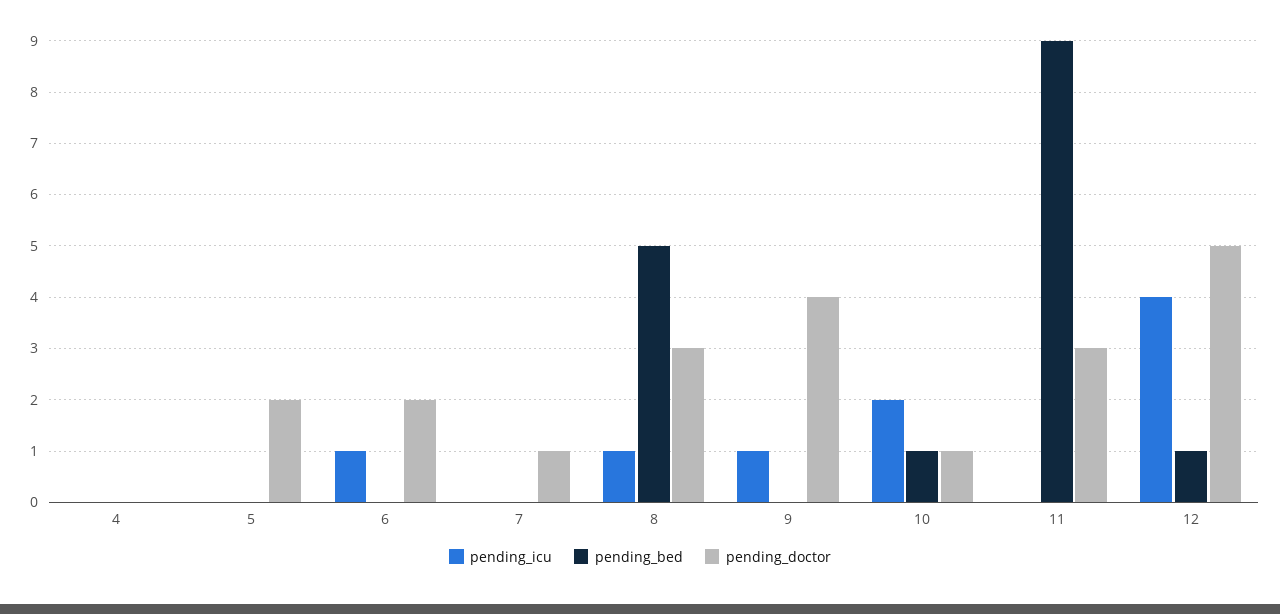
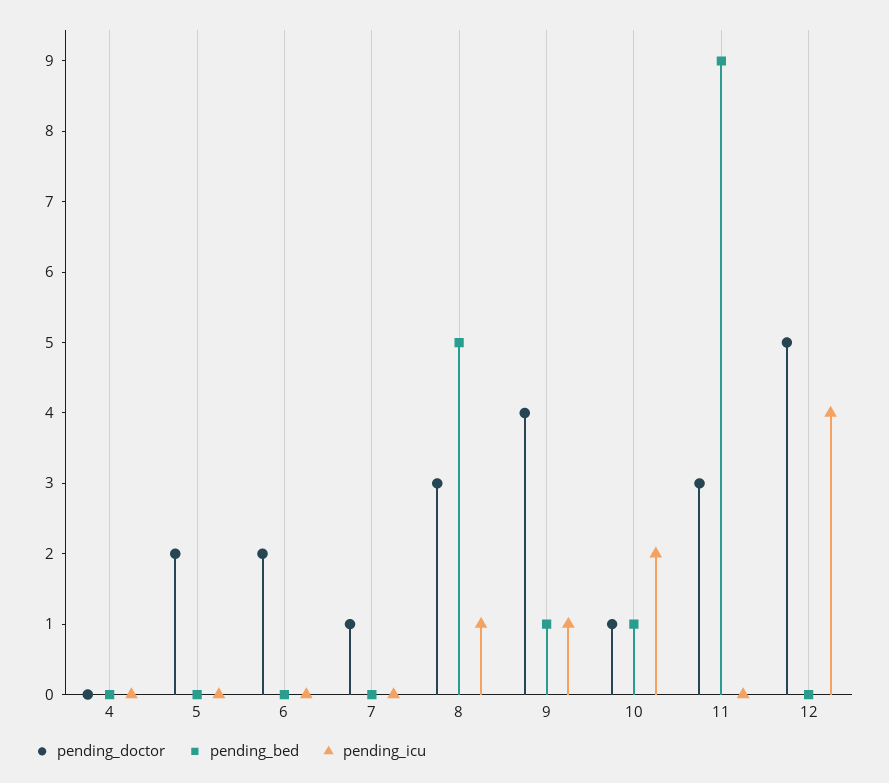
pending_icu, 6: 1 -> 0
pending_bed, 9: 0 -> 1
pending_bed, 12: 1 -> 0

